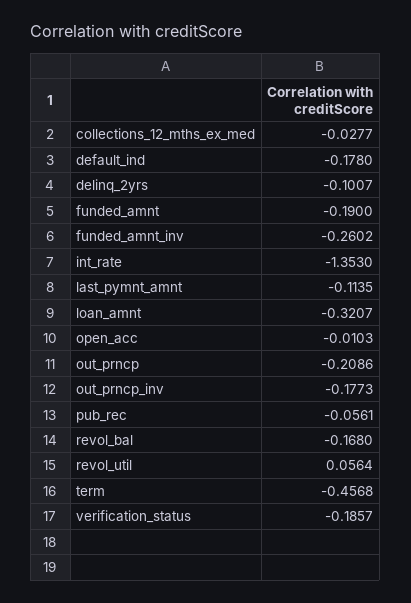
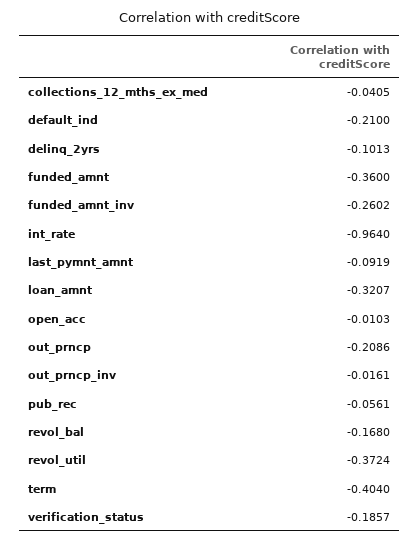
collections_12_mths_ex_med: -0.0277 -> -0.0405
default_ind: -0.178 -> -0.21
delinq_2yrs: -0.1007 -> -0.1013
funded_amnt: -0.19 -> -0.36
int_rate: -1.353 -> -0.964
last_pymnt_amnt: -0.1135 -> -0.0919
out_prncp_inv: -0.1773 -> -0.0161
revol_util: 0.0564 -> -0.3724
term: -0.4568 -> -0.404

